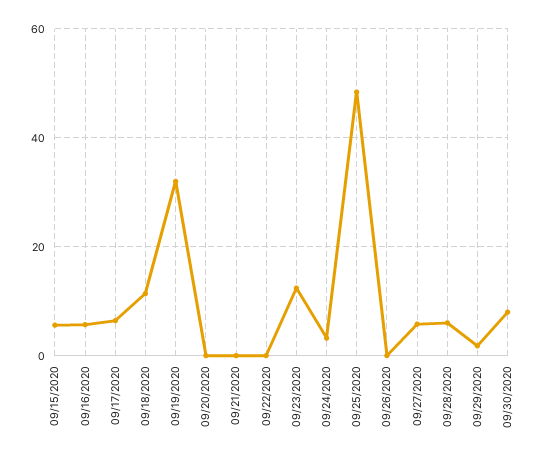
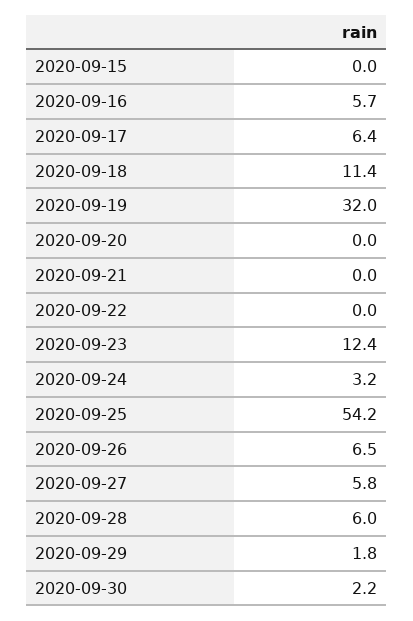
09/15/2020: 6 -> 0
09/25/2020: 48 -> 54.2
09/26/2020: 0 -> 6.5
09/30/2020: 8 -> 2.2

